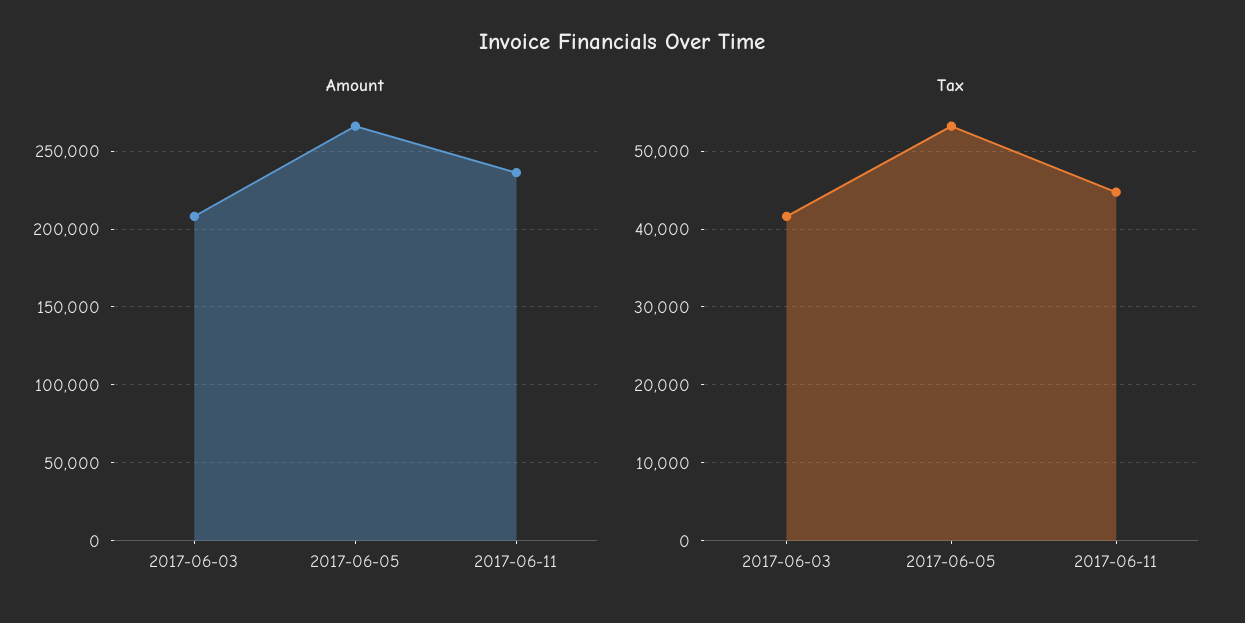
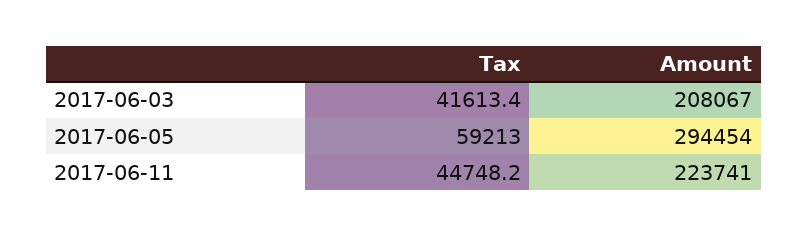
Amount, 2017-06-05: 265000 -> 294454
Amount, 2017-06-11: 235000 -> 223741
Tax, 2017-06-05: 53000 -> 59213

